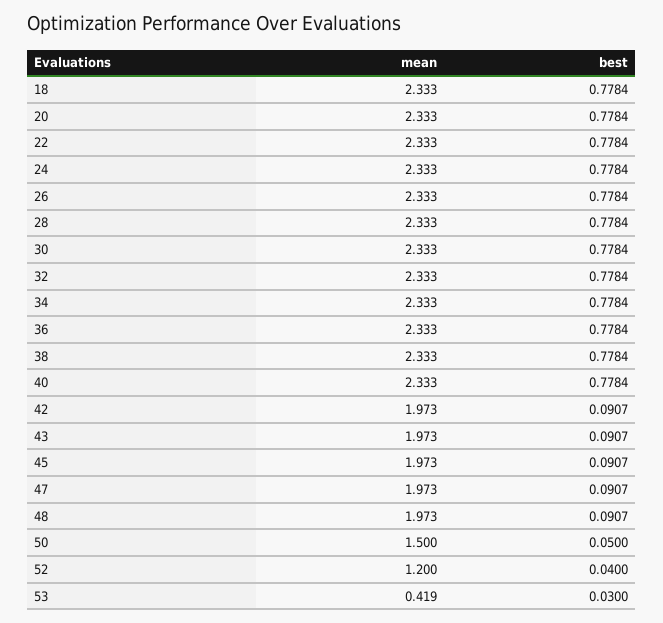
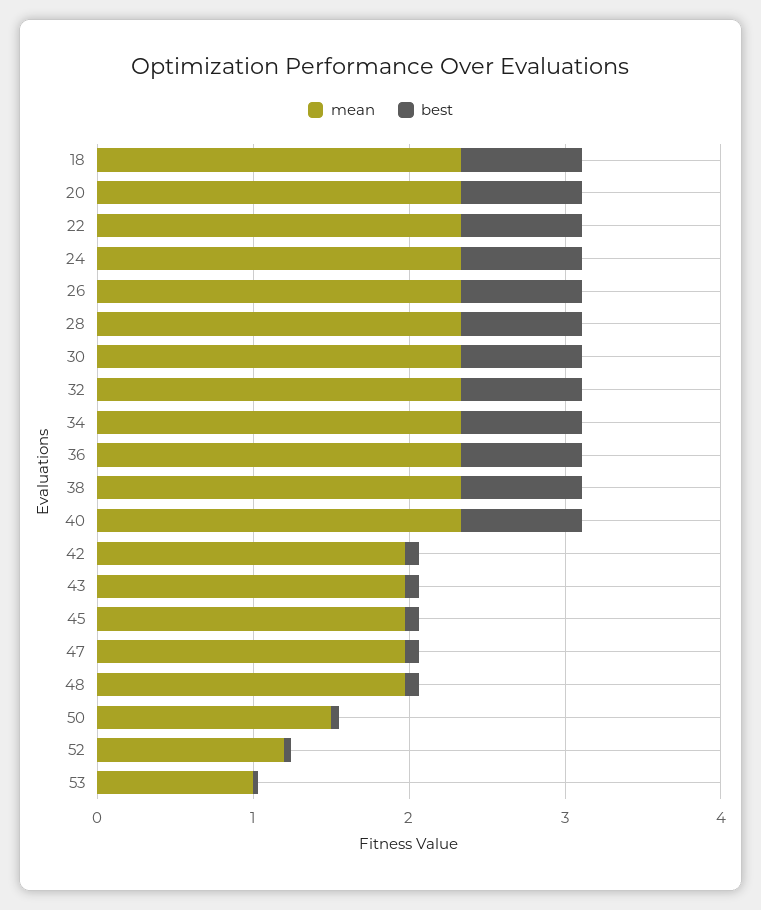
mean, 53: 0.419 -> 1

